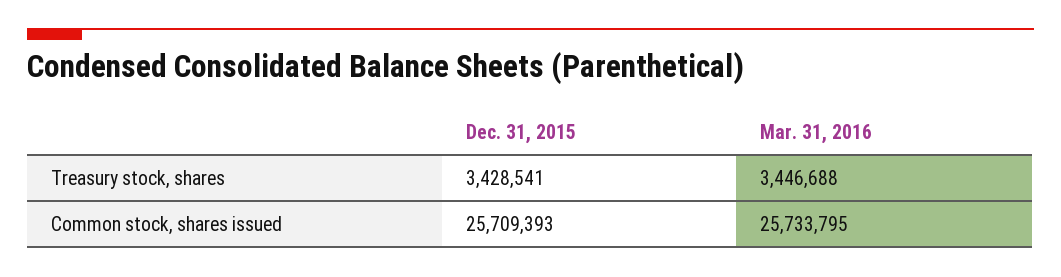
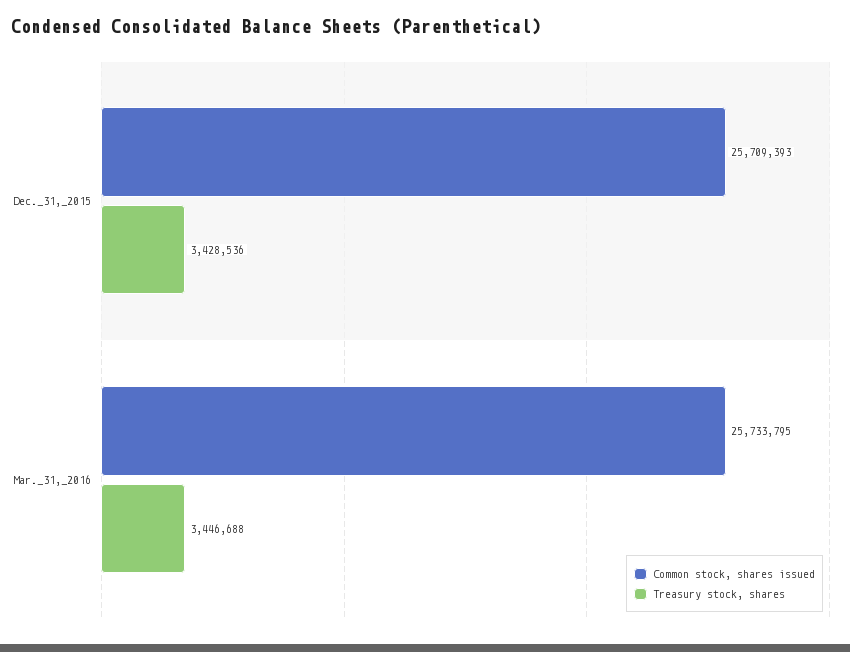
Treasury stock, shares, Dec. 31, 2015: 3428541 -> 3428536

